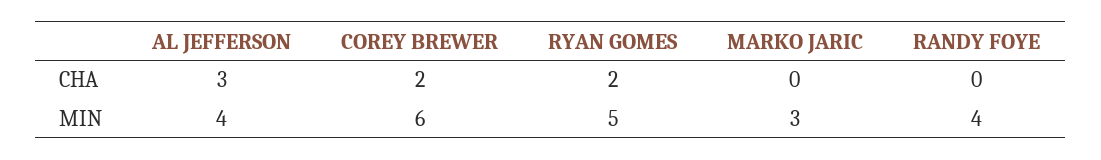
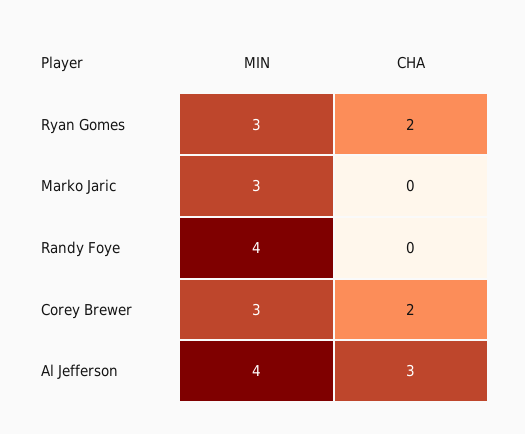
COREY BREWER, MIN: 6 -> 3
RYAN GOMES, MIN: 5 -> 3

